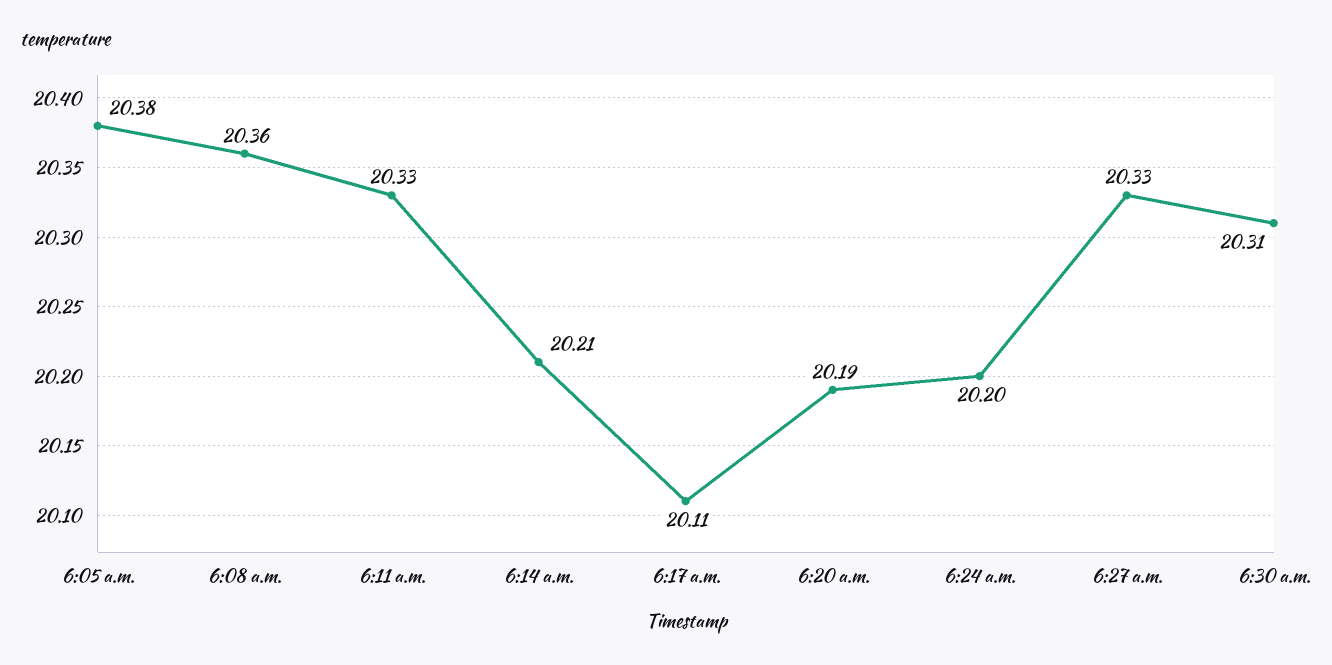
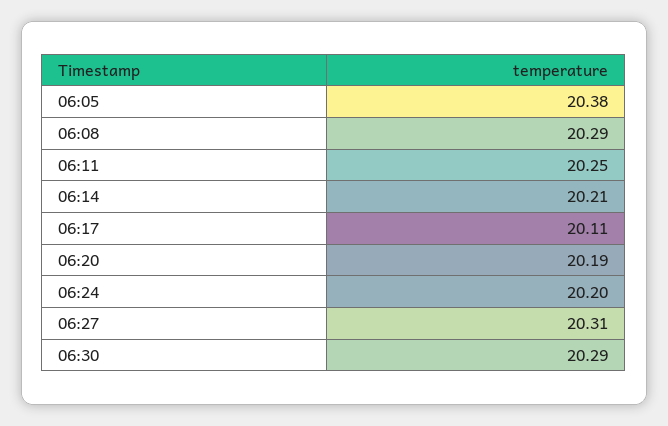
6:08 a.m.: 20.36 -> 20.29
6:11 a.m.: 20.33 -> 20.25
6:27 a.m.: 20.33 -> 20.31
6:30 a.m.: 20.31 -> 20.29

